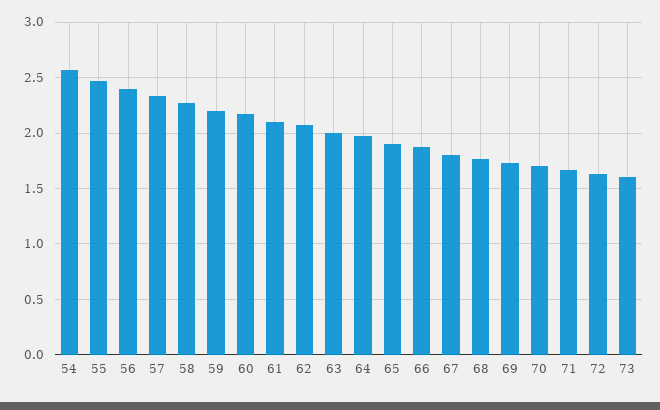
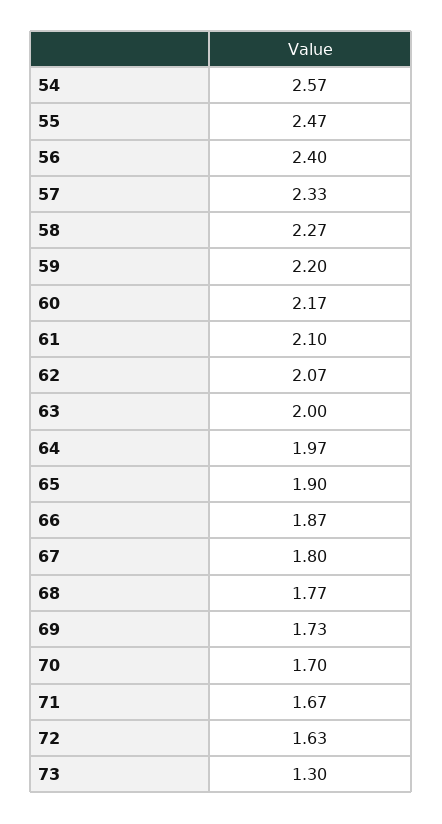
73: 1.6 -> 1.3

